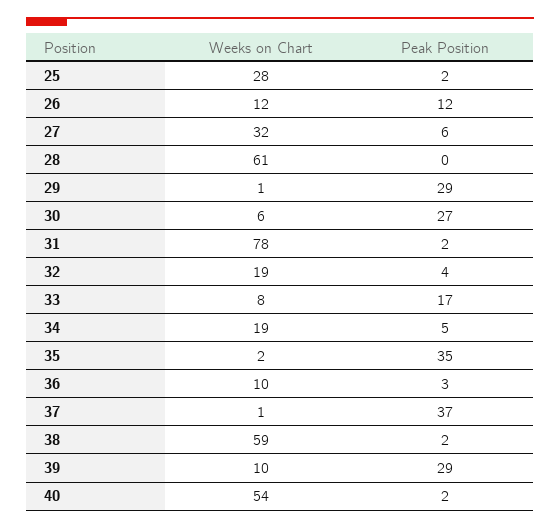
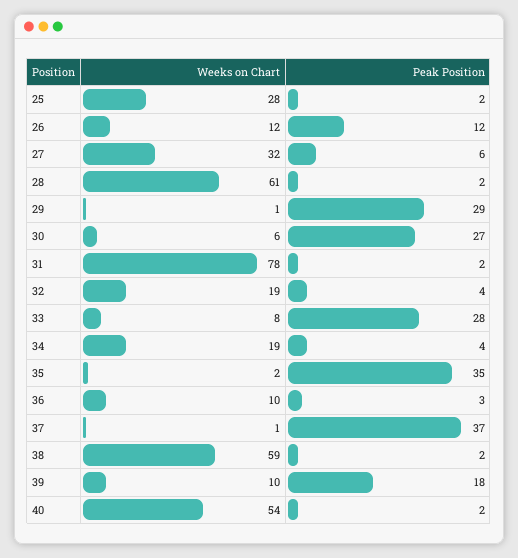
Peak Position, 28: 0 -> 2
Peak Position, 33: 17 -> 28
Peak Position, 34: 5 -> 4
Peak Position, 39: 29 -> 18

